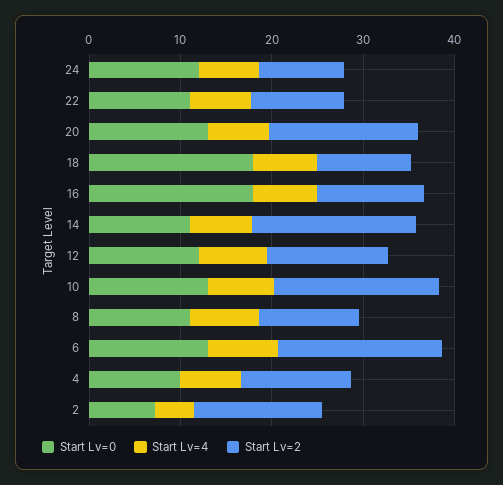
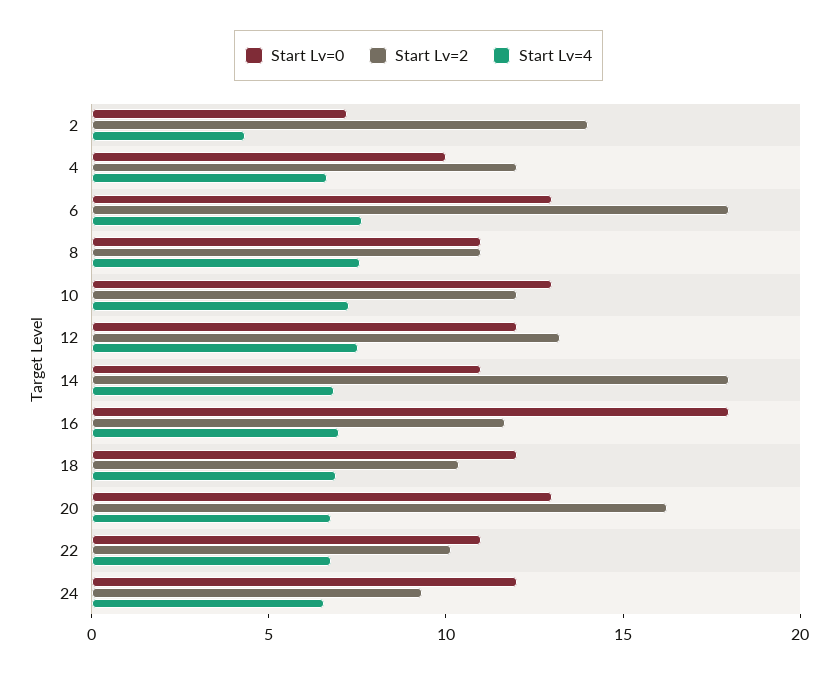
Start Lv=0, 18: 18 -> 12
Start Lv=2, 10: 18 -> 12

